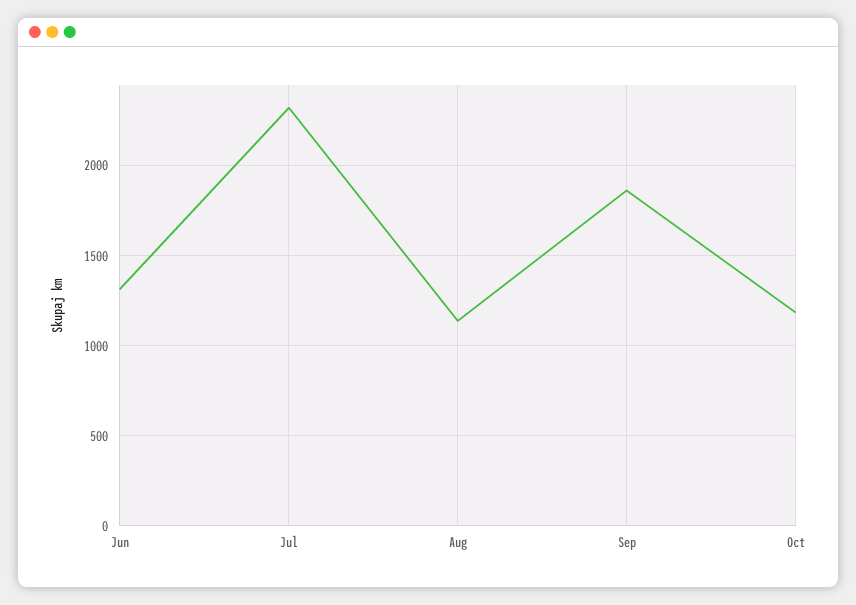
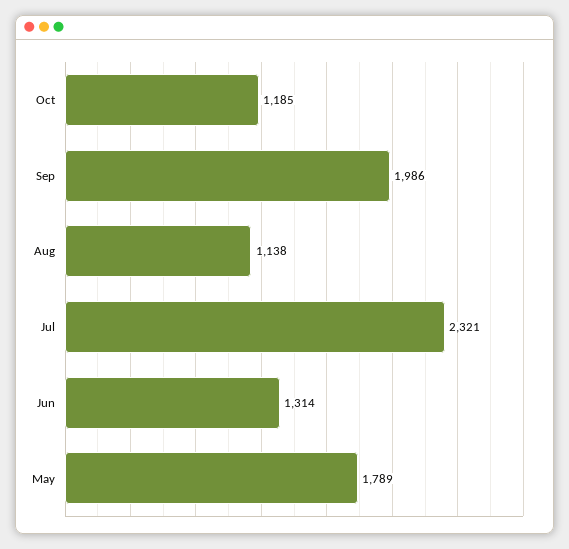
Sep: 1850 -> 1986
May: none -> 1789

